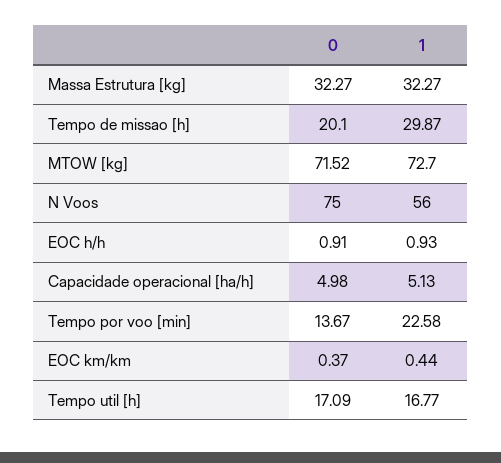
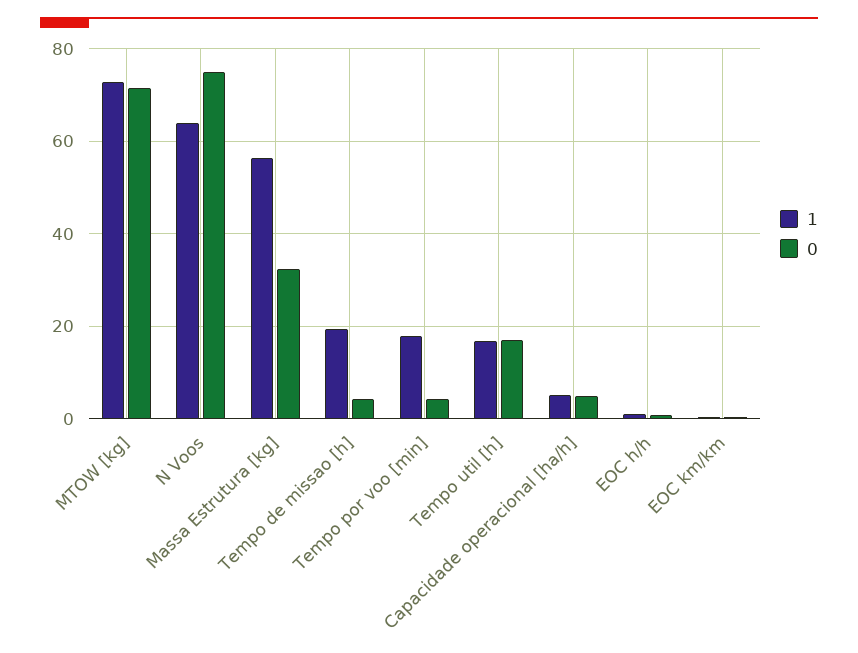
1, Massa Estrutura [kg]: 32.27 -> 56
0, Tempo de missao [h]: 20.1 -> 4
1, Tempo de missao [h]: 29.87 -> 20
1, N Voos: 56 -> 64
0, Tempo por voo [min]: 13.67 -> 4
1, Tempo por voo [min]: 22.58 -> 18

